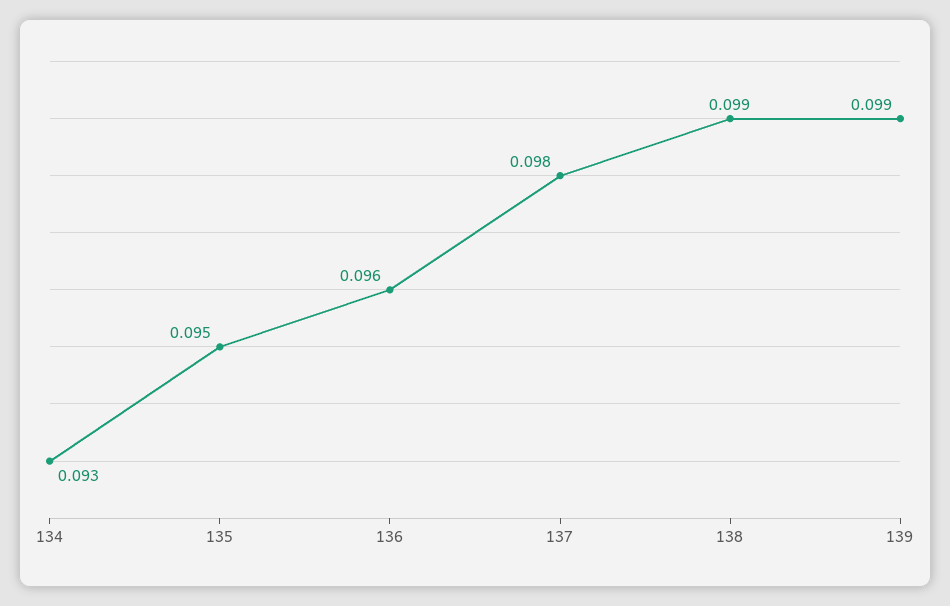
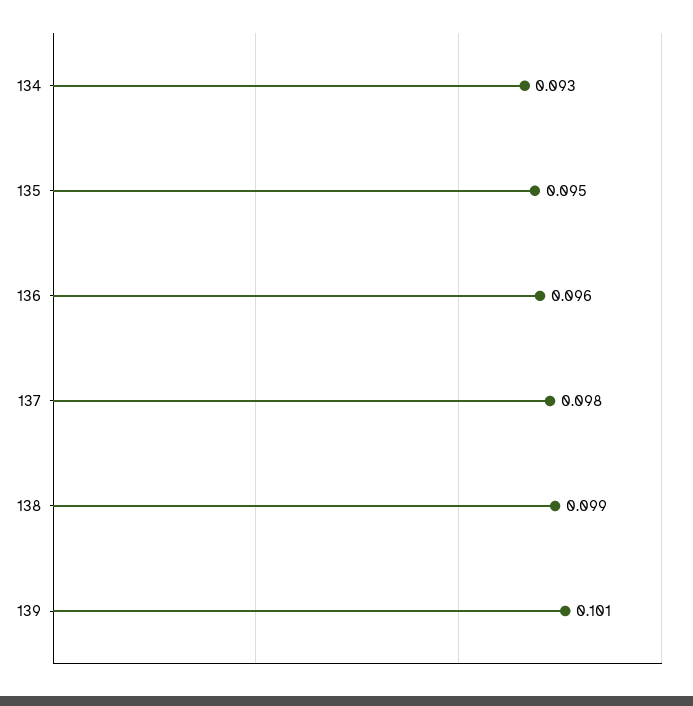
139: 0.099 -> 0.101

